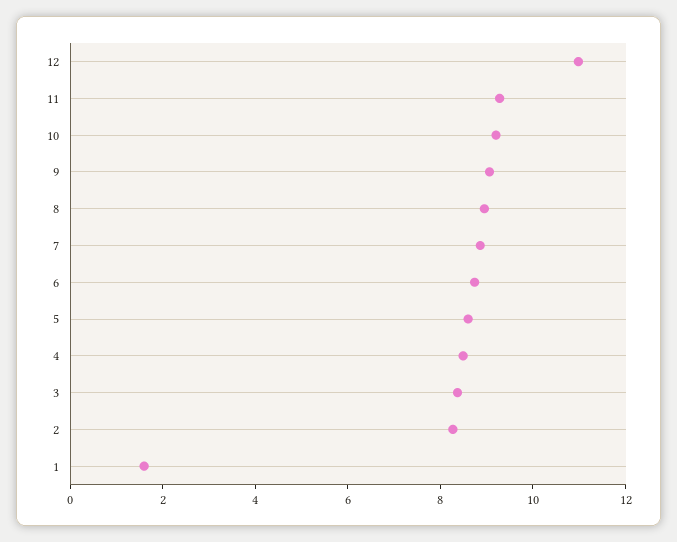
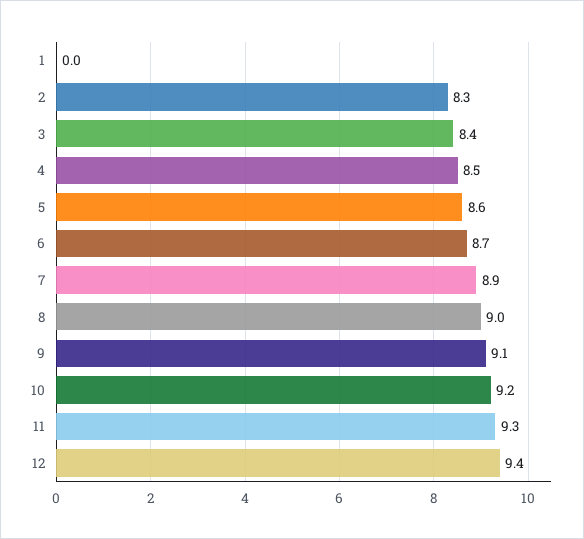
12: 11 -> 9.4
1: 1.5 -> 0

